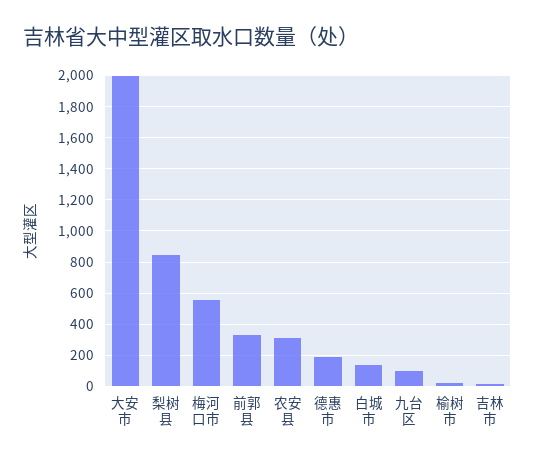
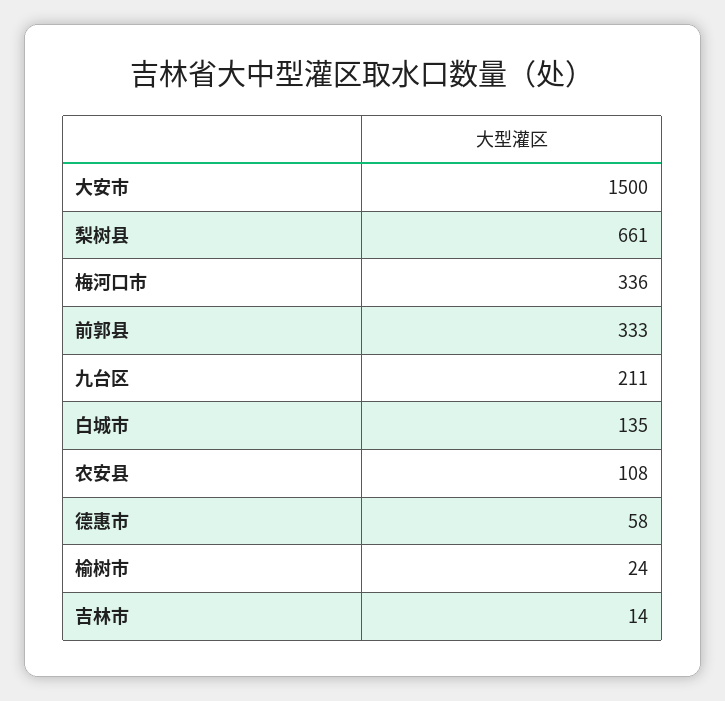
大安市: 2000 -> 1500
梨树县: 850 -> 661
梅河口市: 550 -> 336
农安县: 300 -> 108
德惠市: 200 -> 58
九台区: 100 -> 211

